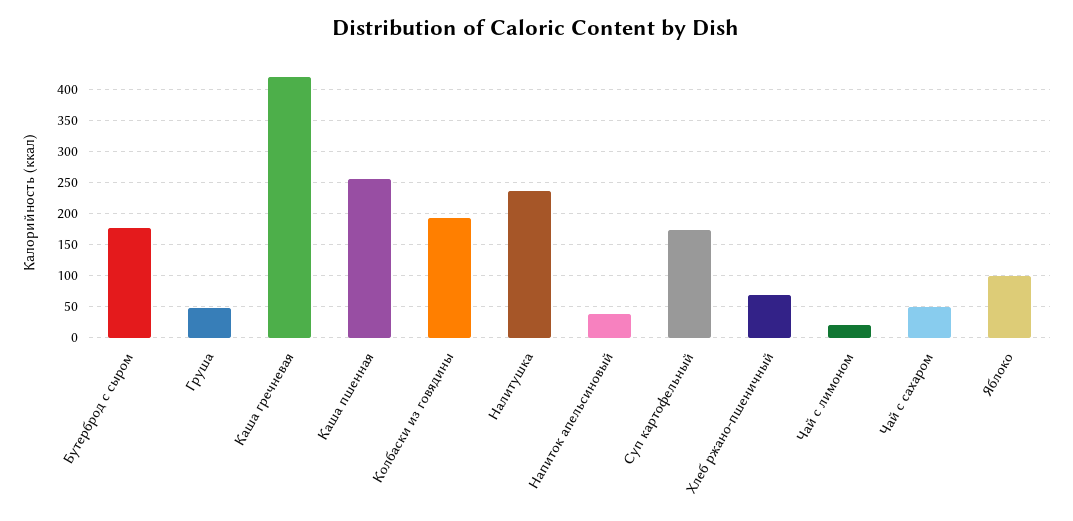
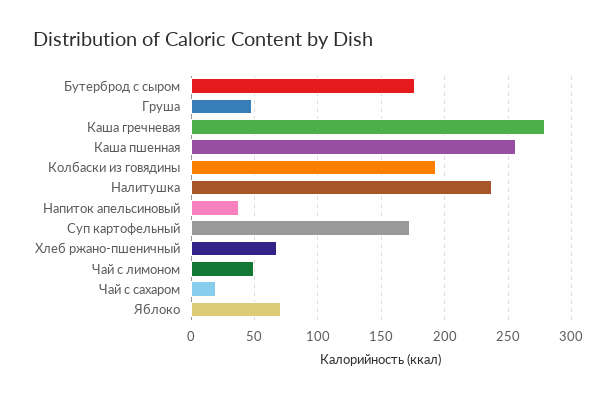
Каша гречневая: 420 -> 280
Чай с лимоном: 20 -> 50
Чай с сахаром: 50 -> 20
Яблоко: 100 -> 70

